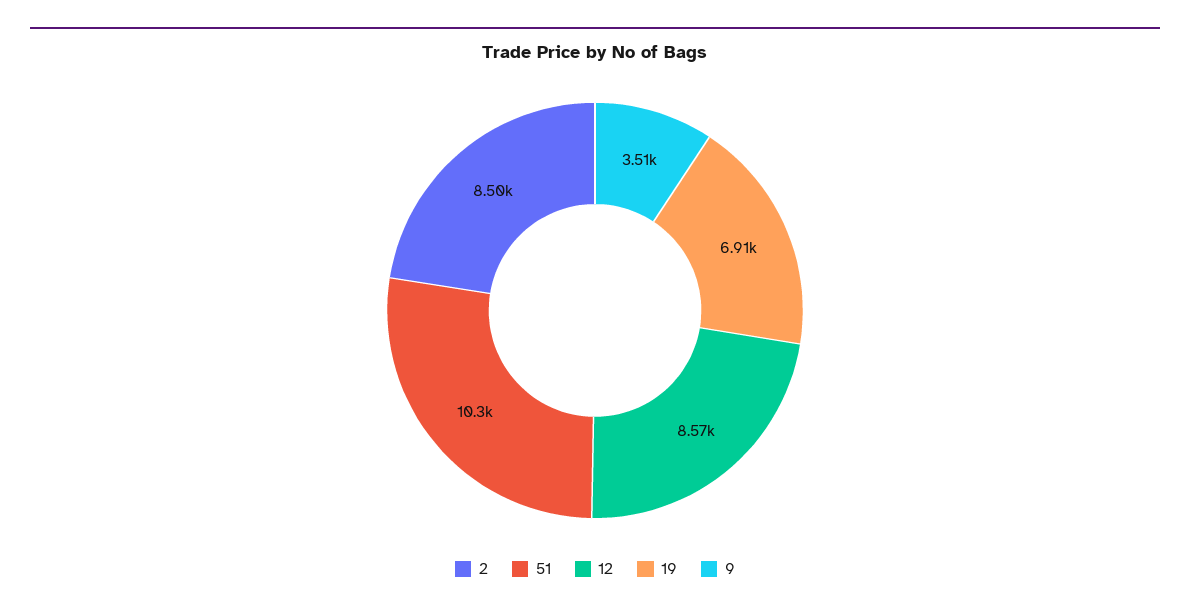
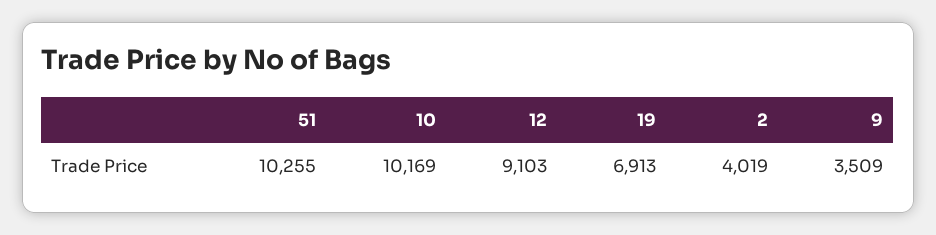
2: 8500 -> 4019
12: 8570 -> 9103
10: none -> 10169

